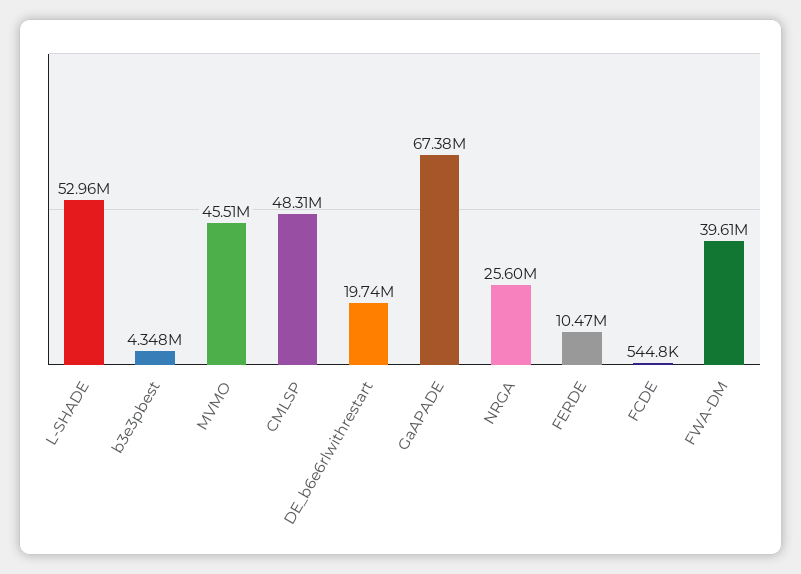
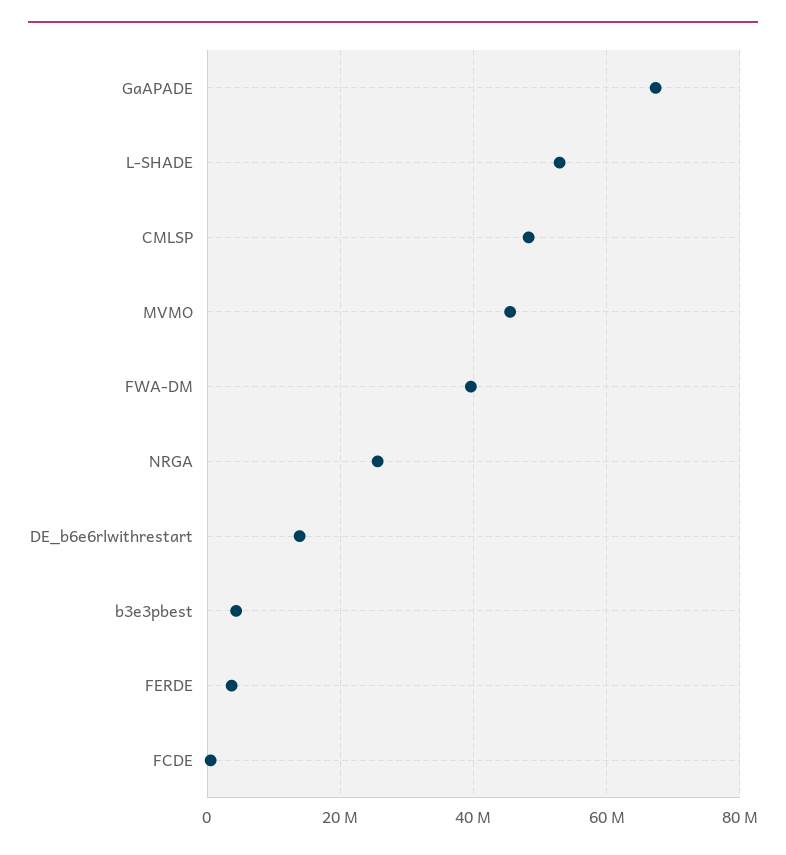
DE_b6e6rlwithrestart: 19740000 -> 14000000
FERDE: 10470000 -> 4000000

